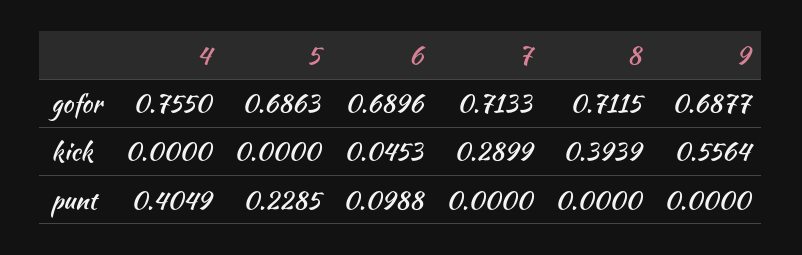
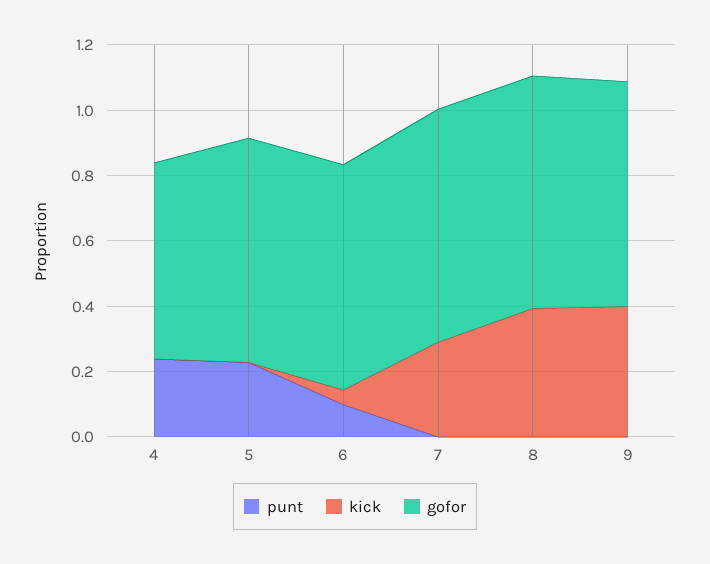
gofor, 4: 0.755 -> 0.6
kick, 9: 0.5564 -> 0.4
punt, 4: 0.4049 -> 0.25

